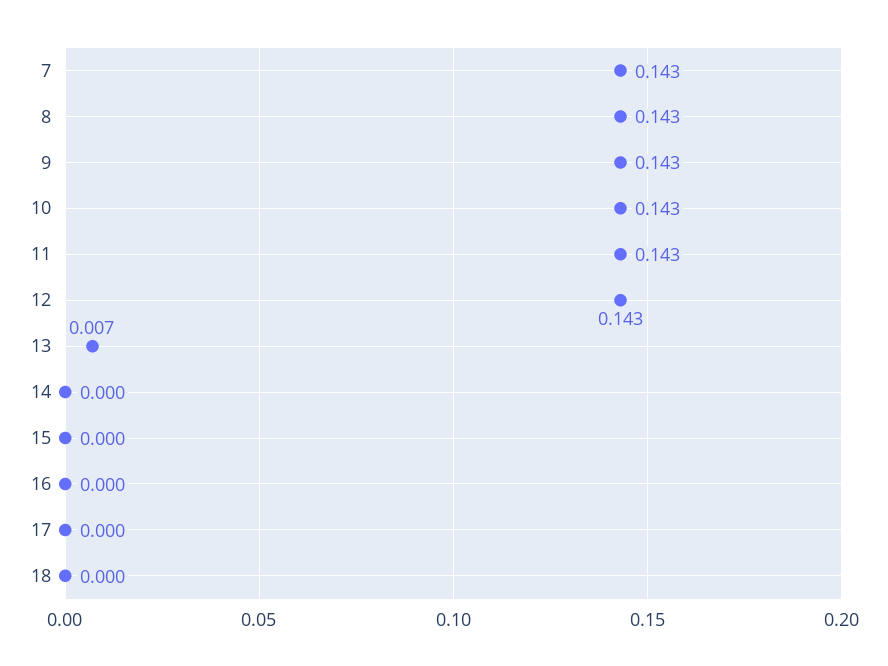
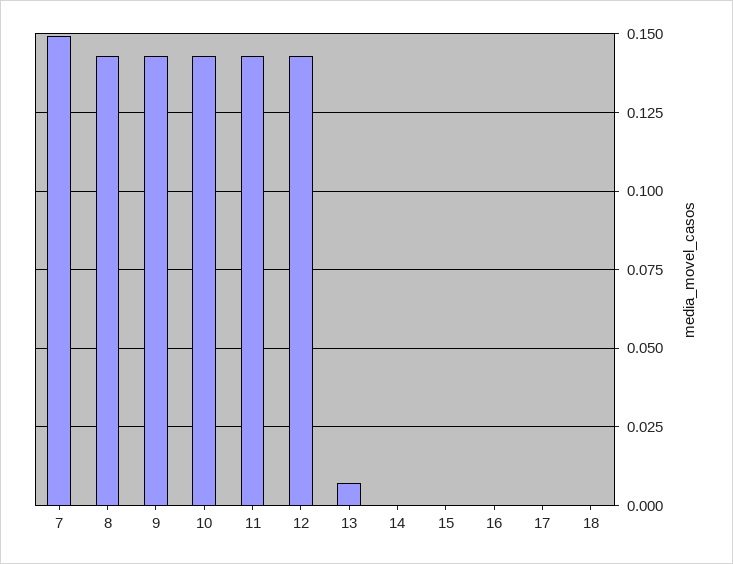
7: 0.143 -> 0.15

